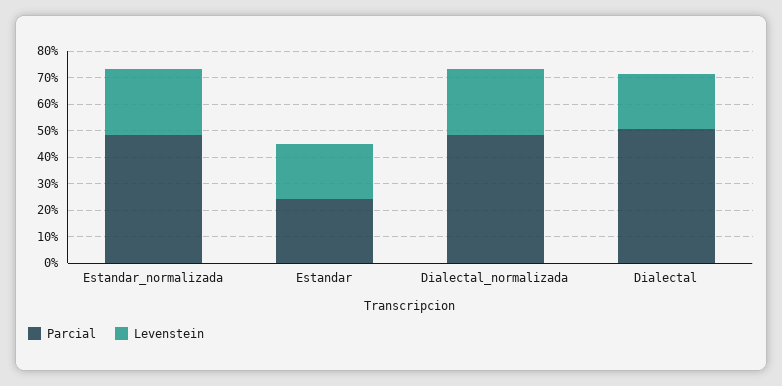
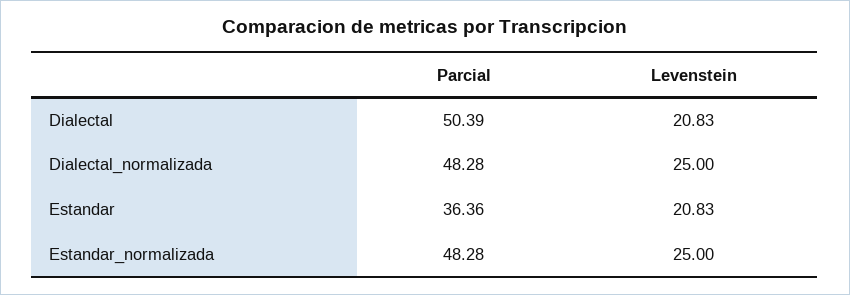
Parcial, Estandar: 25 -> 36.36

